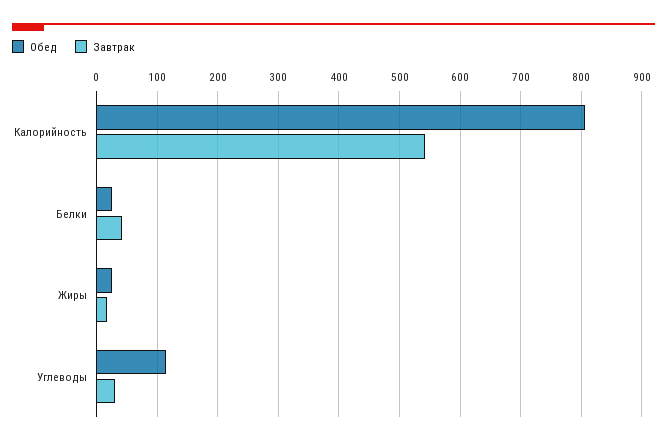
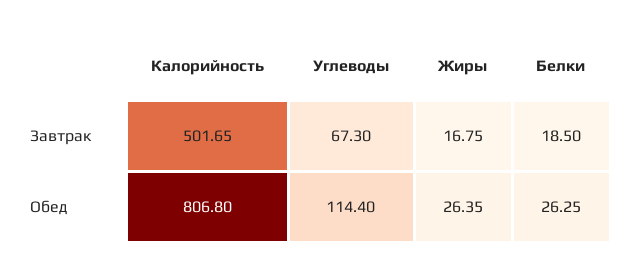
Завтрак, Калорийность: 540 -> 501.65
Завтрак, Белки: 40 -> 18.5
Завтрак, Углеводы: 30 -> 67.3

